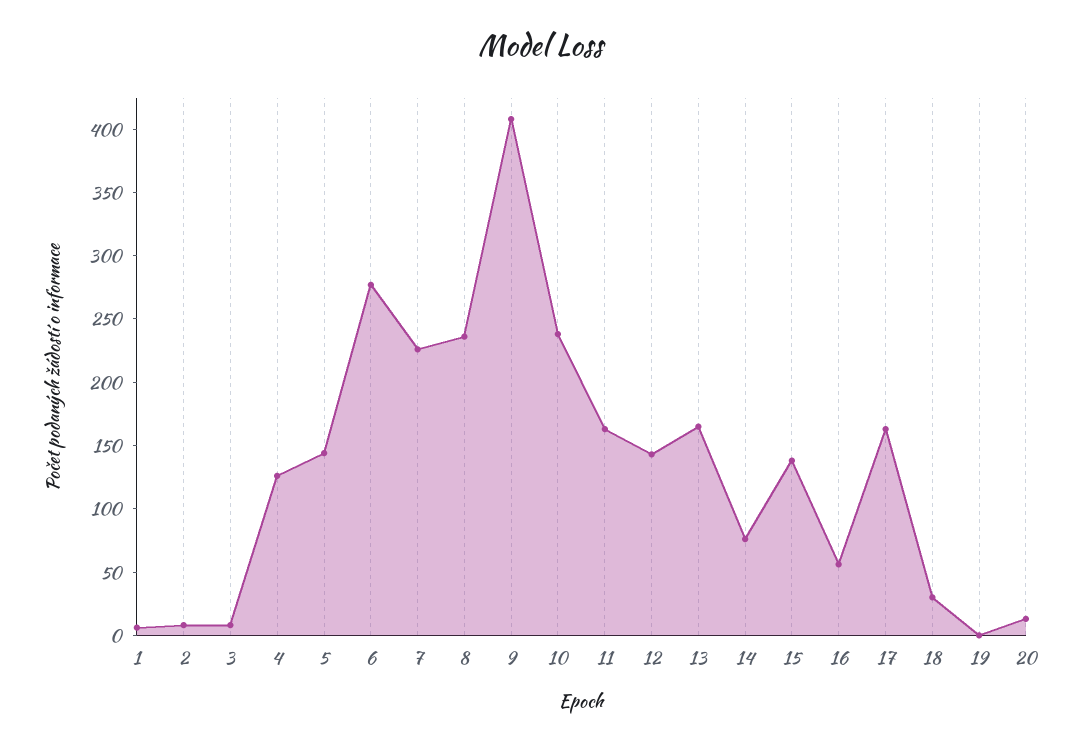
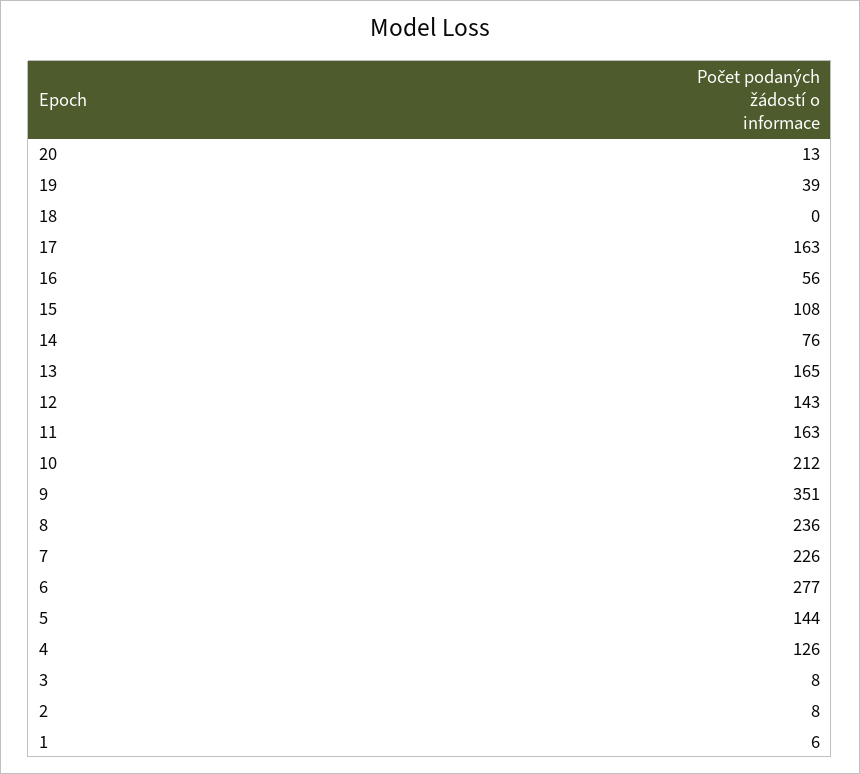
9: 410 -> 351
10: 240 -> 212
15: 140 -> 108
18: 30 -> 0
19: 0 -> 39

